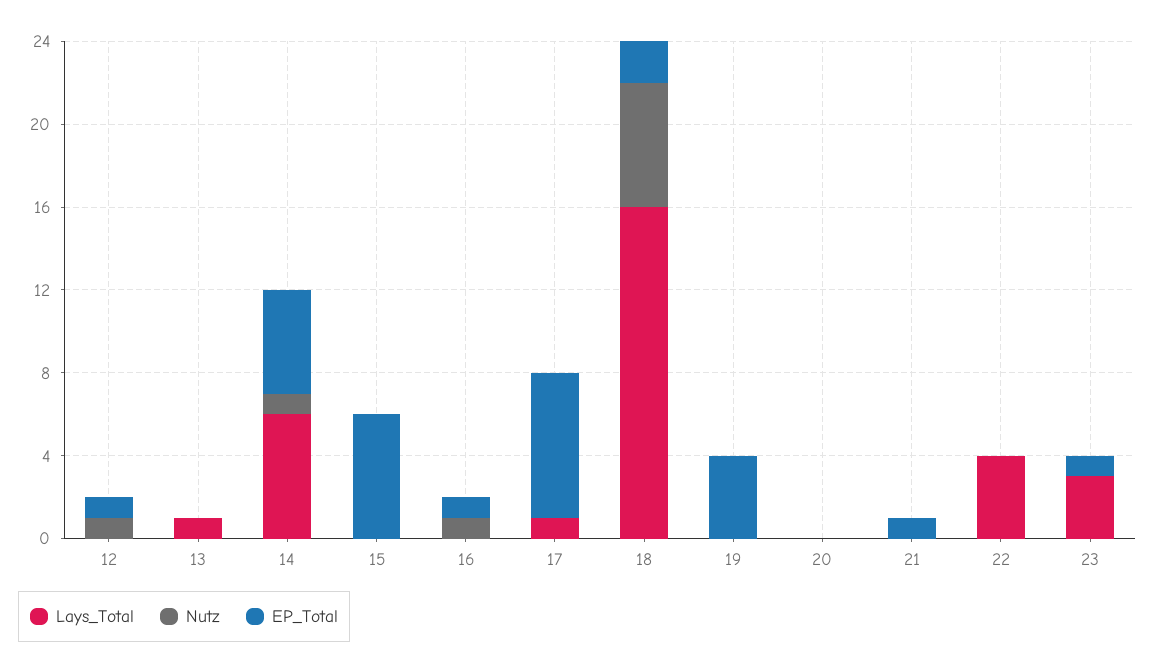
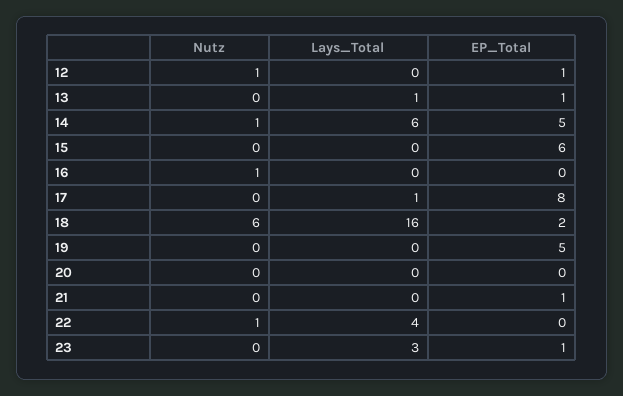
EP_Total, 13: 0 -> 1
EP_Total, 16: 1 -> 0
EP_Total, 17: 7 -> 8
EP_Total, 19: 4 -> 5
Nutz, 22: 0 -> 1

